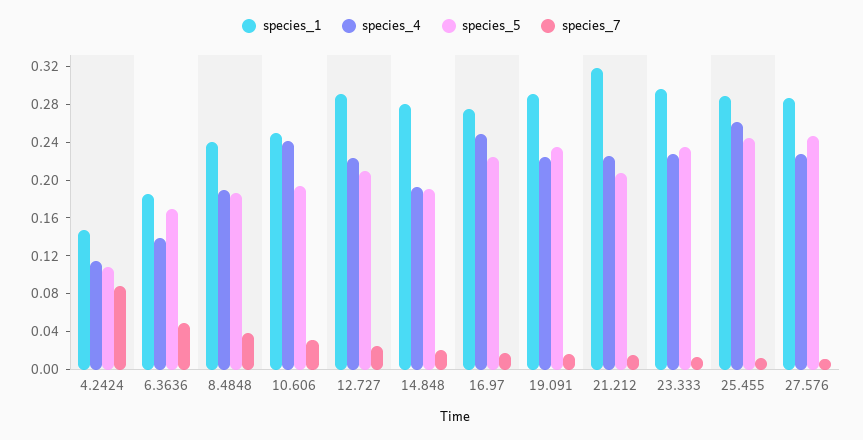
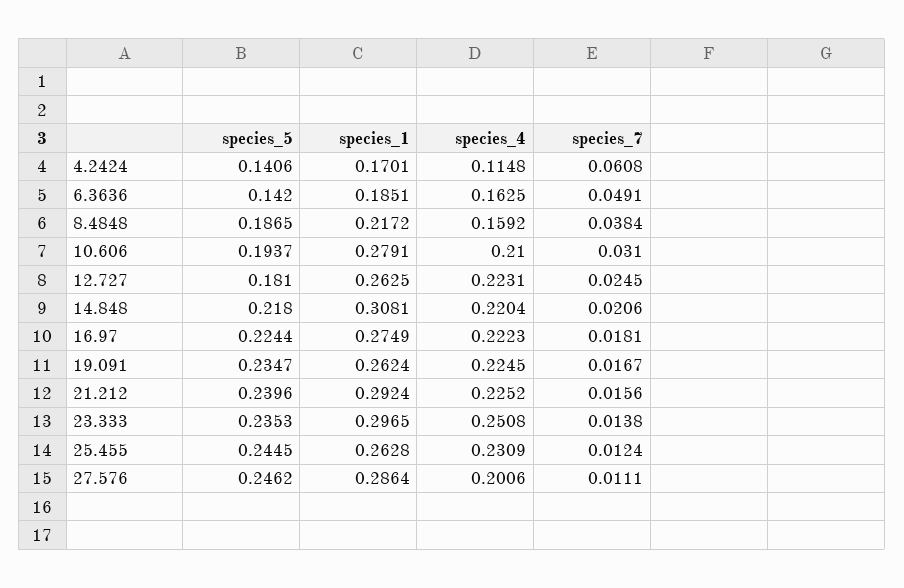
species_1, 4.2424: 0.15 -> 0.1701
species_5, 4.2424: 0.11 -> 0.1406
species_7, 4.2424: 0.09 -> 0.0608
species_4, 6.3636: 0.14 -> 0.1625
species_5, 6.3636: 0.17 -> 0.142
species_1, 8.4848: 0.24 -> 0.2172
species_4, 8.4848: 0.19 -> 0.1592
species_1, 10.606: 0.25 -> 0.2791
species_4, 10.606: 0.24 -> 0.21
species_1, 12.727: 0.29 -> 0.2625
species_5, 12.727: 0.21 -> 0.181
species_1, 14.848: 0.28 -> 0.3081
species_4, 14.848: 0.19 -> 0.2204
species_5, 14.848: 0.19 -> 0.218
species_4, 16.97: 0.25 -> 0.2223
species_1, 19.091: 0.29 -> 0.2624
species_1, 21.212: 0.32 -> 0.2924
species_5, 21.212: 0.21 -> 0.2396
species_4, 23.333: 0.23 -> 0.2508
species_1, 25.455: 0.29 -> 0.2628
species_4, 25.455: 0.26 -> 0.2309
species_4, 27.576: 0.23 -> 0.2006

